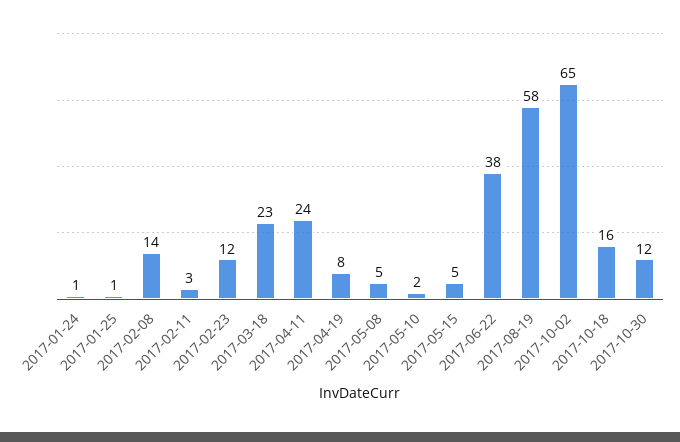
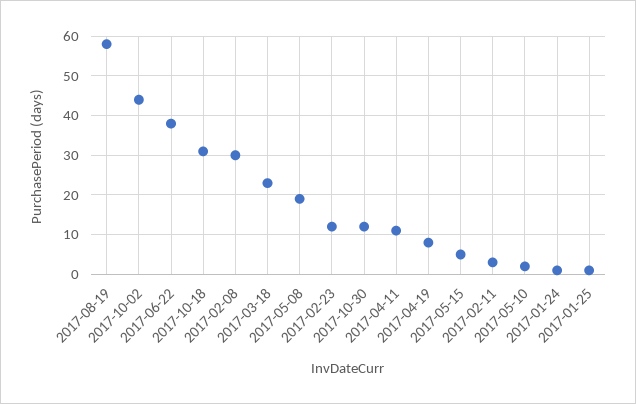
2017-02-08: 14 -> 30
2017-04-11: 24 -> 10
2017-05-08: 5 -> 20
2017-10-02: 65 -> 45
2017-10-18: 16 -> 30

